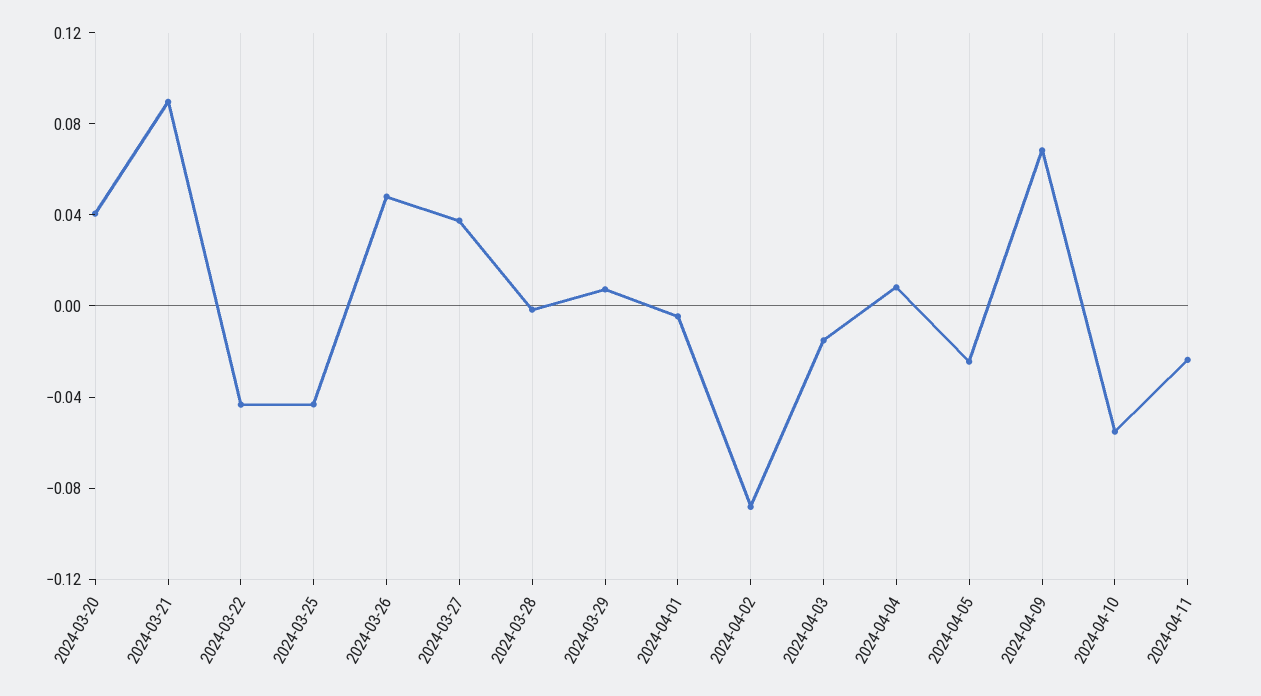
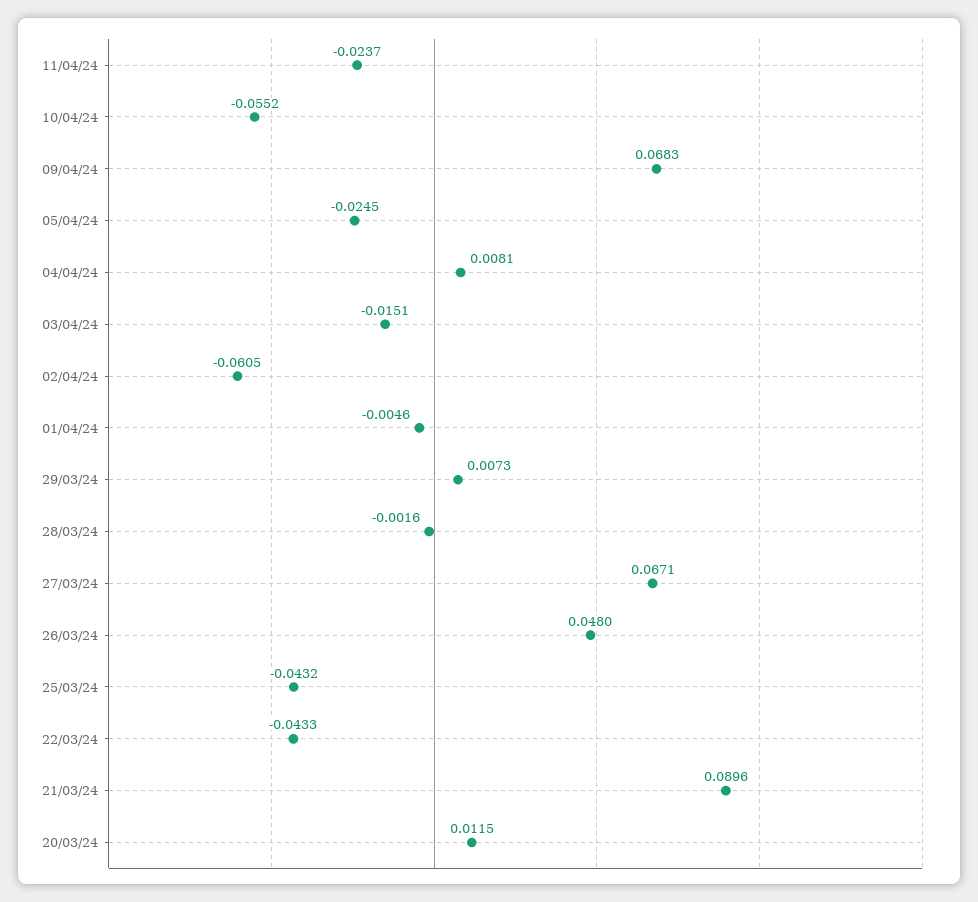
2024-03-20: 0.04 -> 0.0115
2024-03-27: 0.04 -> 0.0671
2024-04-02: -0.09 -> -0.0605

